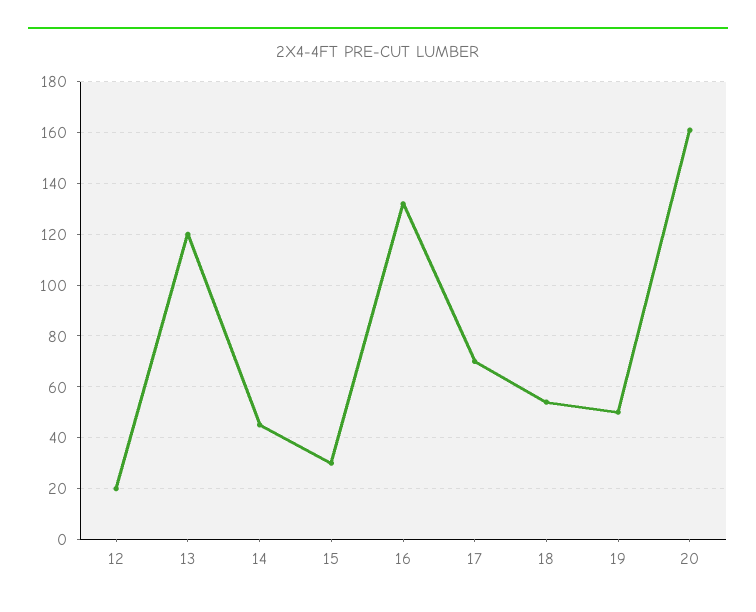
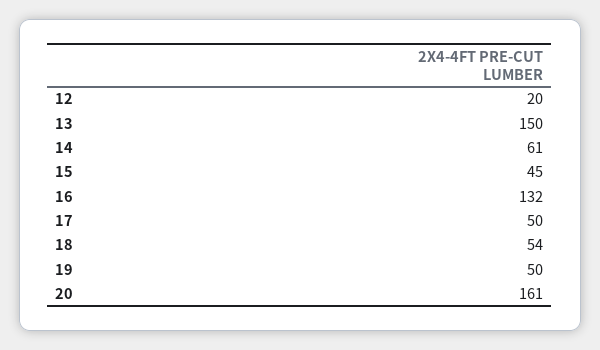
13: 120 -> 150
14: 45 -> 61
15: 30 -> 45
17: 70 -> 50

